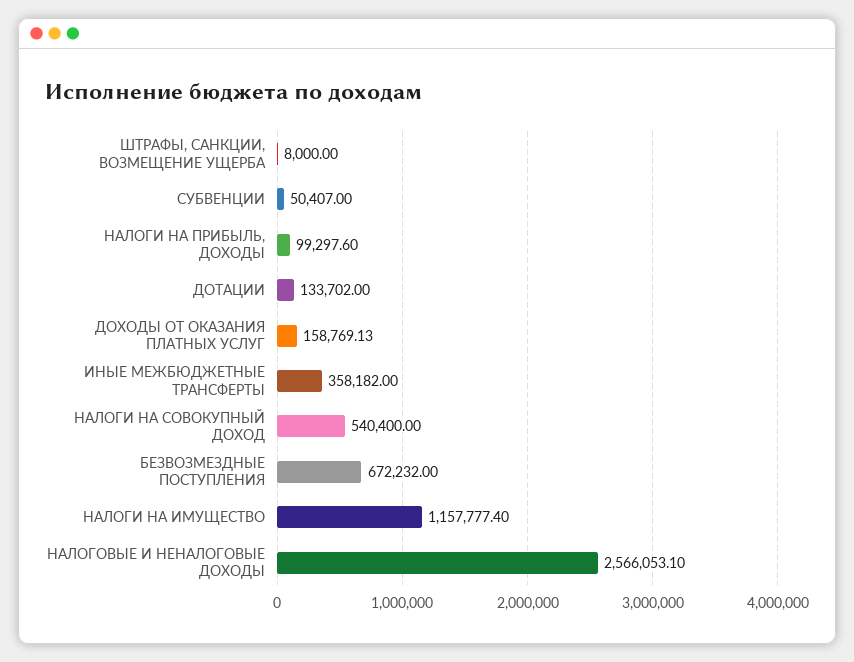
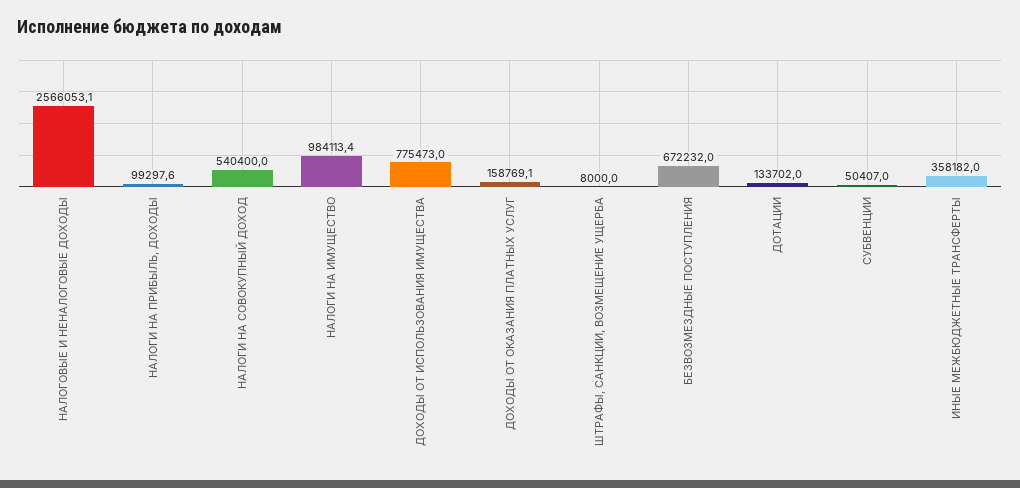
НАЛОГИ НА ИМУЩЕСТВО: 1157777.4 -> 984113.4
ДОХОДЫ ОТ ИСПОЛЬЗОВАНИЯ ИМУЩЕСТВА: none -> 775473

